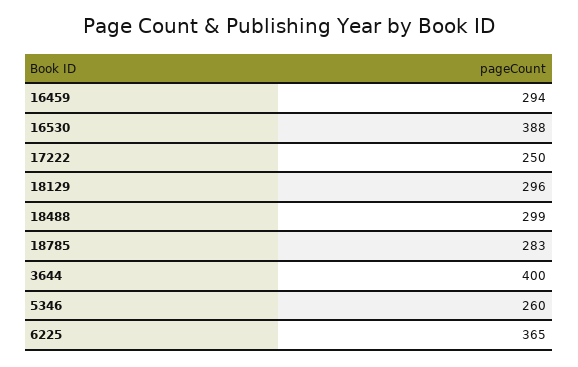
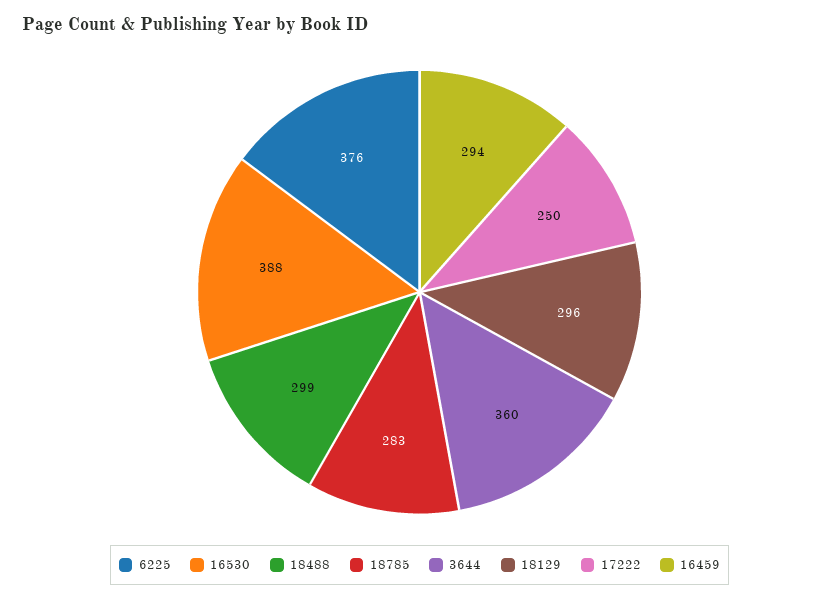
3644: 400 -> 360
5346: 260 -> none
6225: 365 -> 376

